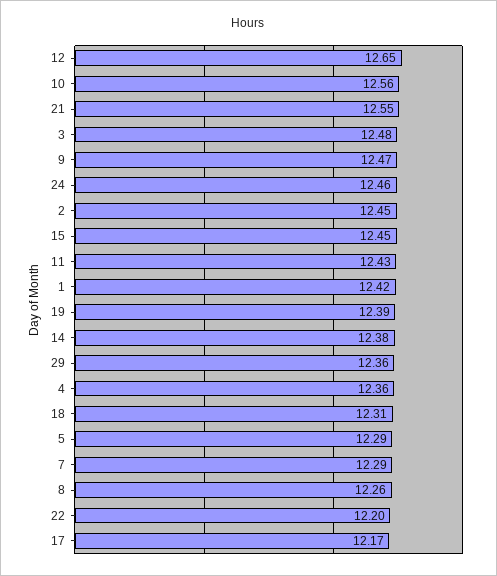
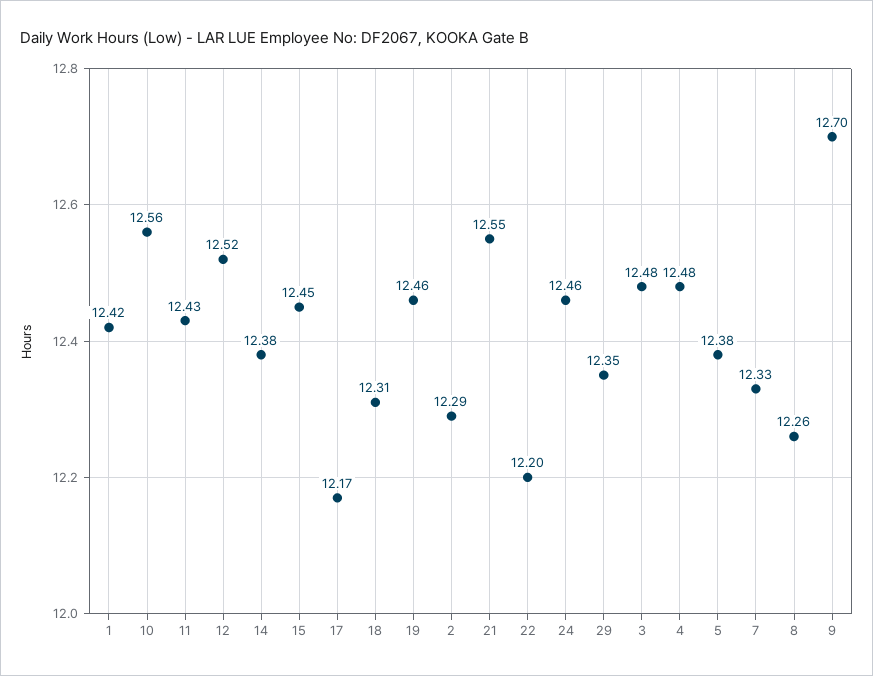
12: 12.65 -> 12.52
9: 12.47 -> 12.7
2: 12.45 -> 12.29
19: 12.39 -> 12.46
29: 12.36 -> 12.35
4: 12.36 -> 12.48
5: 12.29 -> 12.38
7: 12.29 -> 12.33

